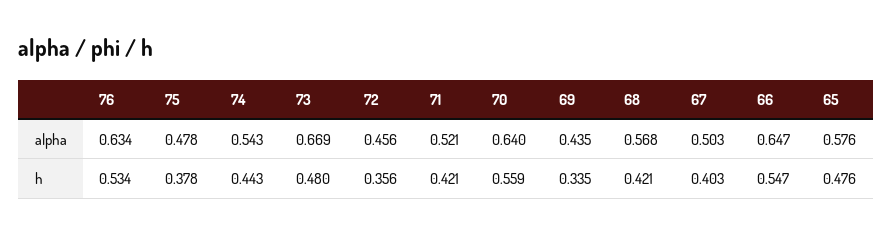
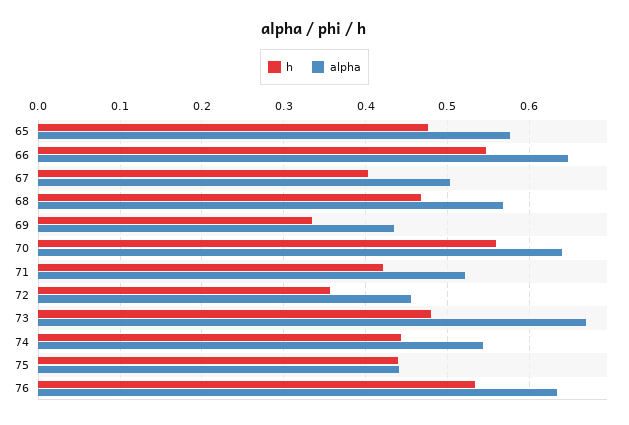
alpha, 75: 0.478 -> 0.44
h, 75: 0.378 -> 0.44
h, 68: 0.421 -> 0.47

